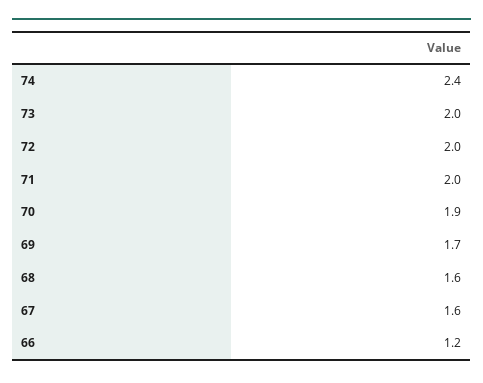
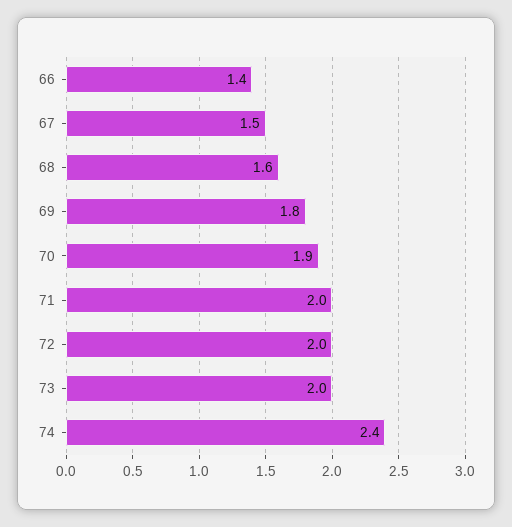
69: 1.7 -> 1.8
67: 1.6 -> 1.5
66: 1.2 -> 1.4

